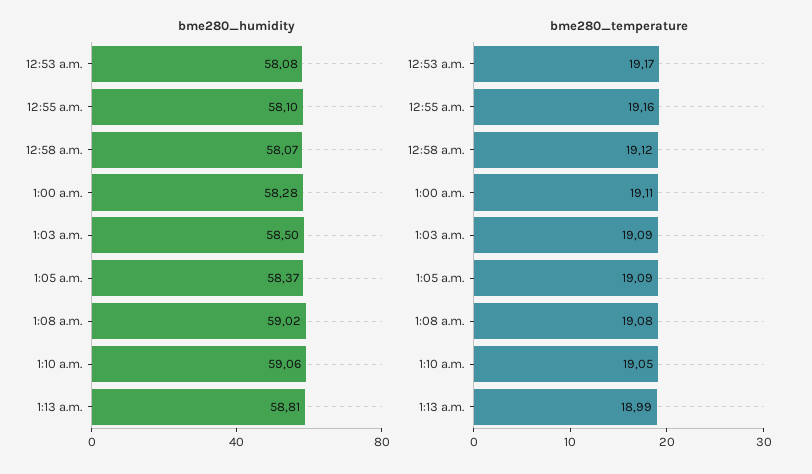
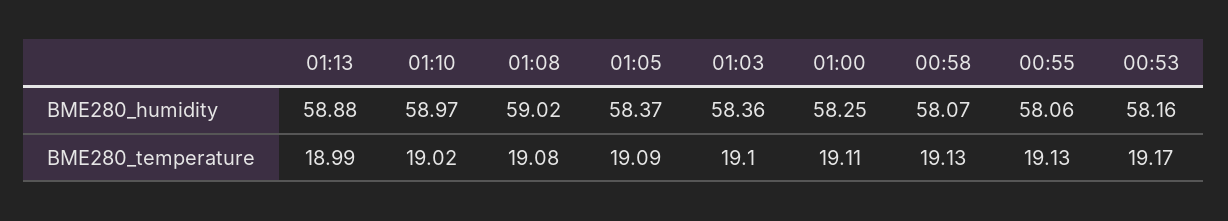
bme280_humidity, 12:53 a.m.: 58.08 -> 58.16
bme280_humidity, 12:55 a.m.: 58.1 -> 58.06
bme280_humidity, 1:00 a.m.: 58.28 -> 58.25
bme280_humidity, 1:03 a.m.: 58.5 -> 58.36
bme280_humidity, 1:10 a.m.: 59.06 -> 58.97
bme280_humidity, 1:13 a.m.: 58.81 -> 58.88
bme280_temperature, 12:55 a.m.: 19.16 -> 19.13
bme280_temperature, 12:58 a.m.: 19.12 -> 19.13
bme280_temperature, 1:03 a.m.: 19.09 -> 19.1
bme280_temperature, 1:10 a.m.: 19.05 -> 19.02

